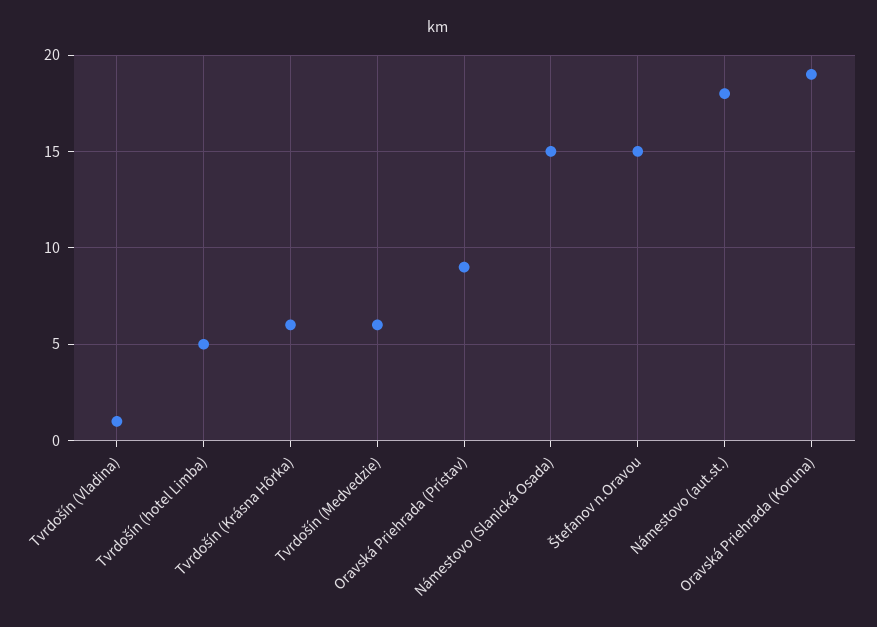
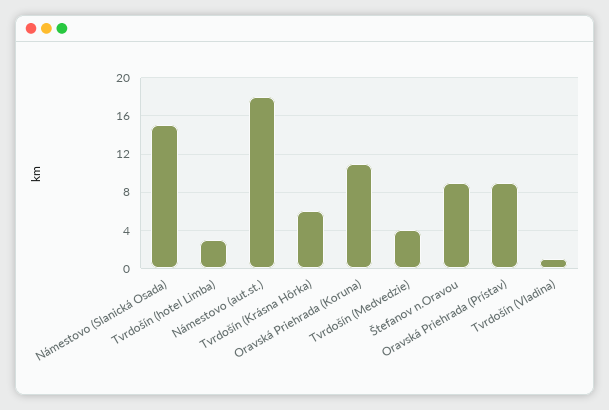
Tvrdošín (hotel Limba): 5 -> 3
Tvrdošín (Medvedzie): 6 -> 4
Štefanov n.Oravou: 15 -> 9
Oravská Priehrada (Koruna): 19 -> 11

